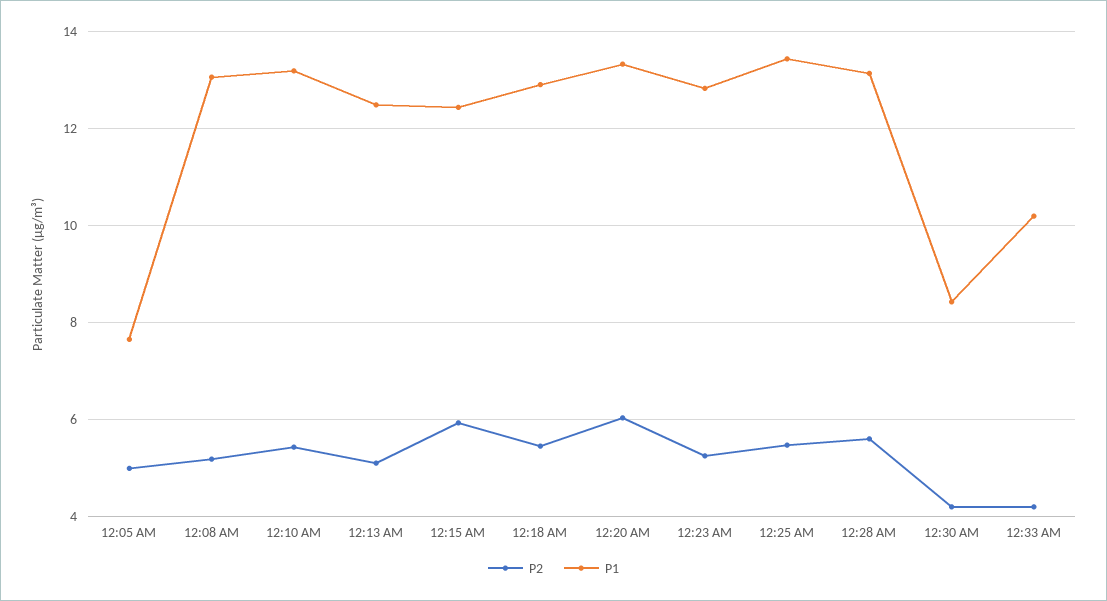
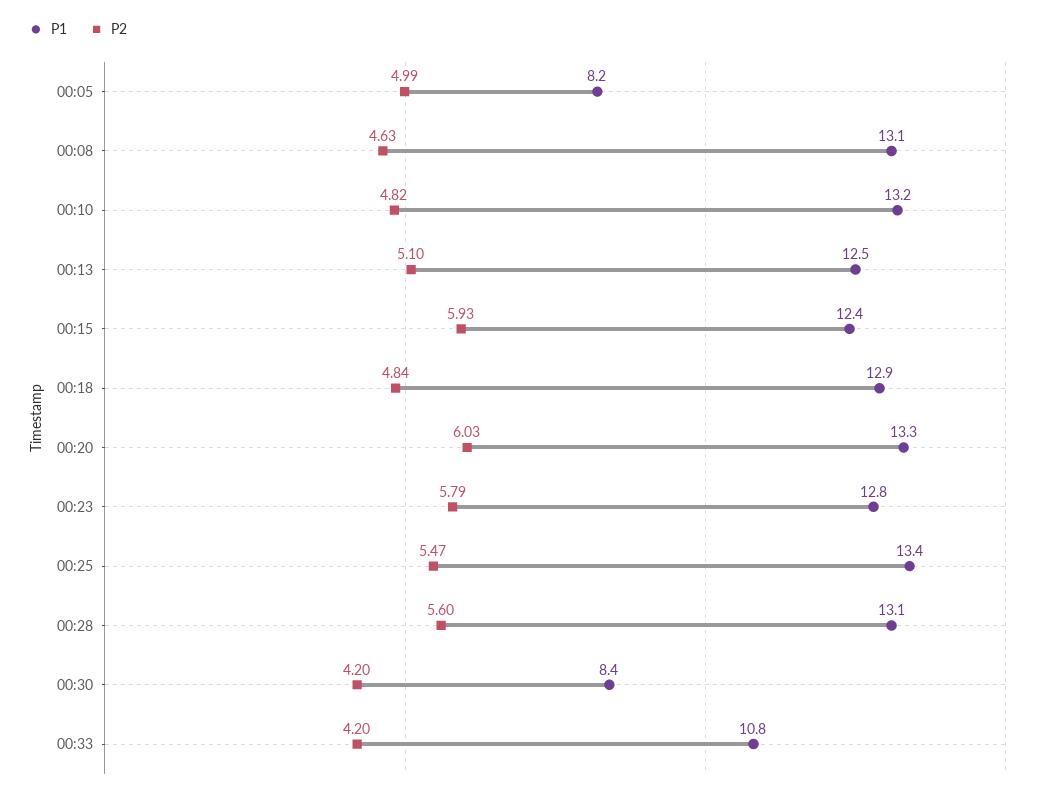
P1, 12:05 AM: 7.6 -> 8.2
P2, 12:08 AM: 5.2 -> 4.63
P2, 12:10 AM: 5.4 -> 4.82
P2, 12:18 AM: 5.4 -> 4.84
P2, 12:23 AM: 5.2 -> 5.79
P1, 12:33 AM: 10.2 -> 10.8

